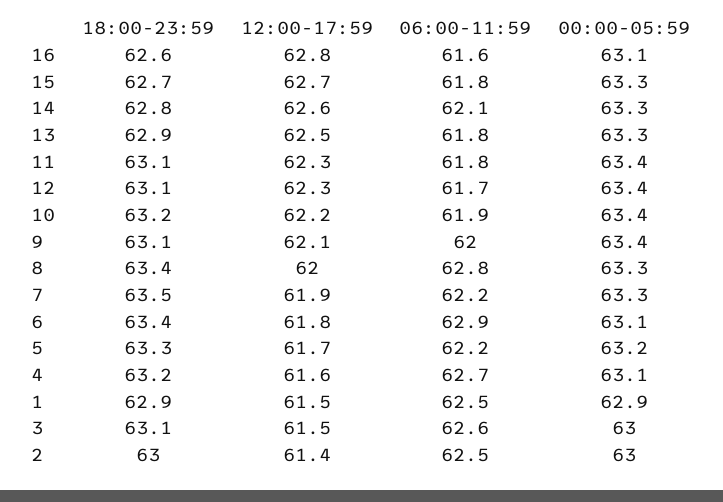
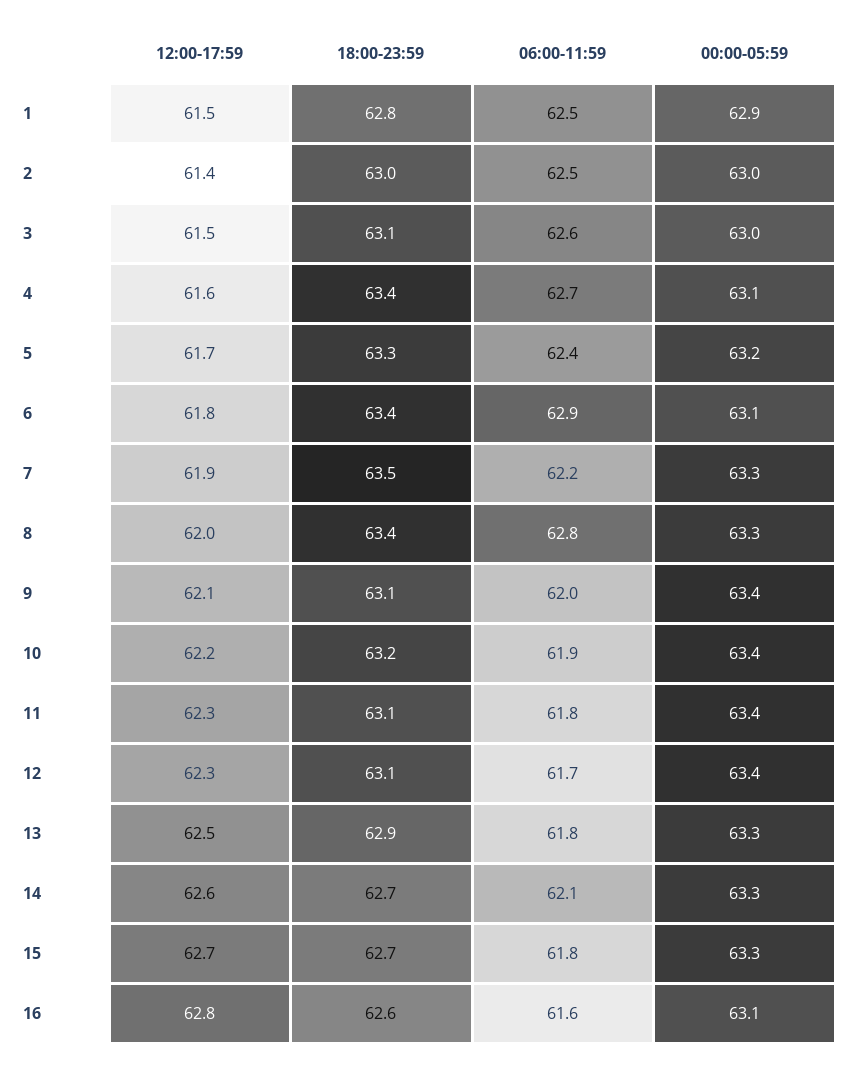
18:00-23:59, 14: 62.8 -> 62.7
06:00-11:59, 5: 62.2 -> 62.4
18:00-23:59, 4: 63.2 -> 63.4
18:00-23:59, 1: 62.9 -> 62.8

